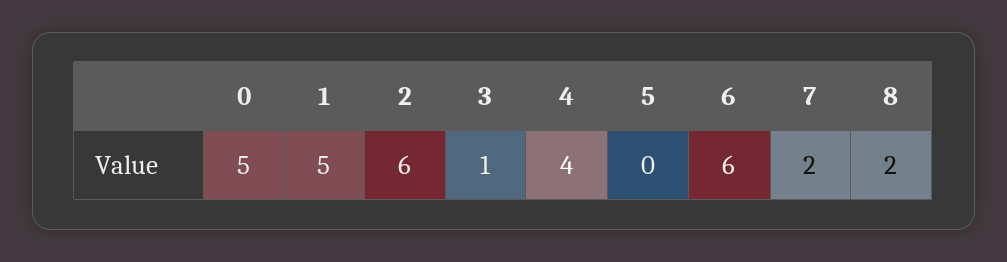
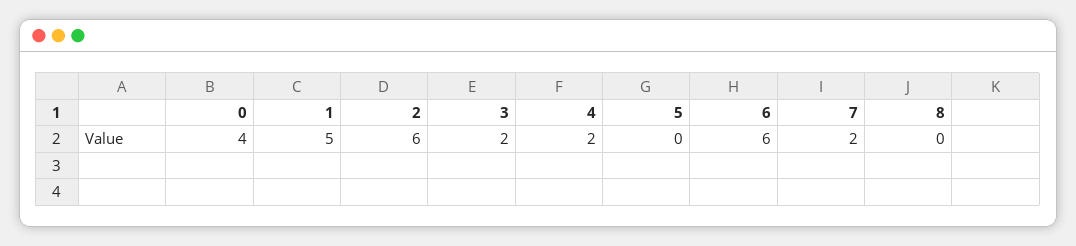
0: 5 -> 4
3: 1 -> 2
4: 4 -> 2
8: 2 -> 0

